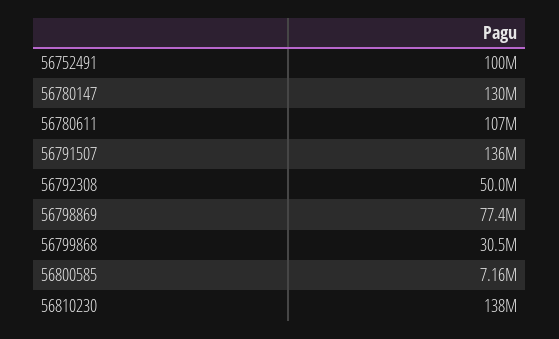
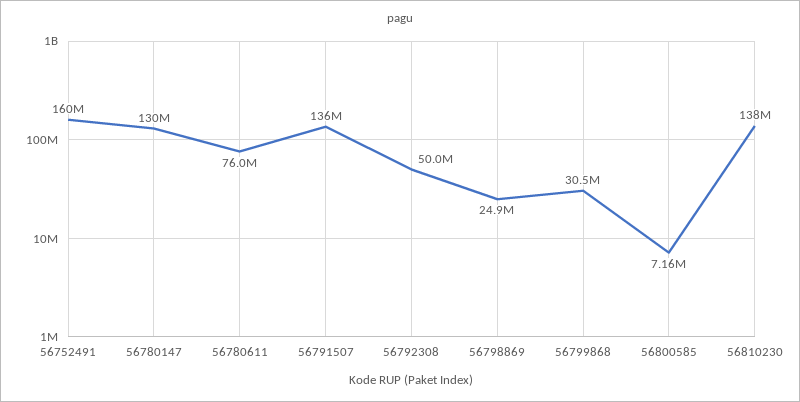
56752491: 100000000 -> 160000000
56780611: 107000000 -> 76000000
56798869: 77400000 -> 24900000

